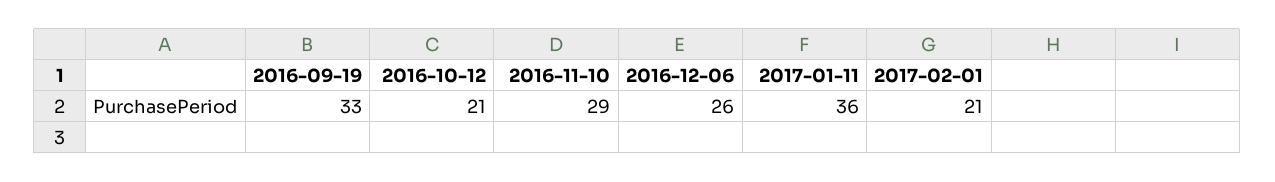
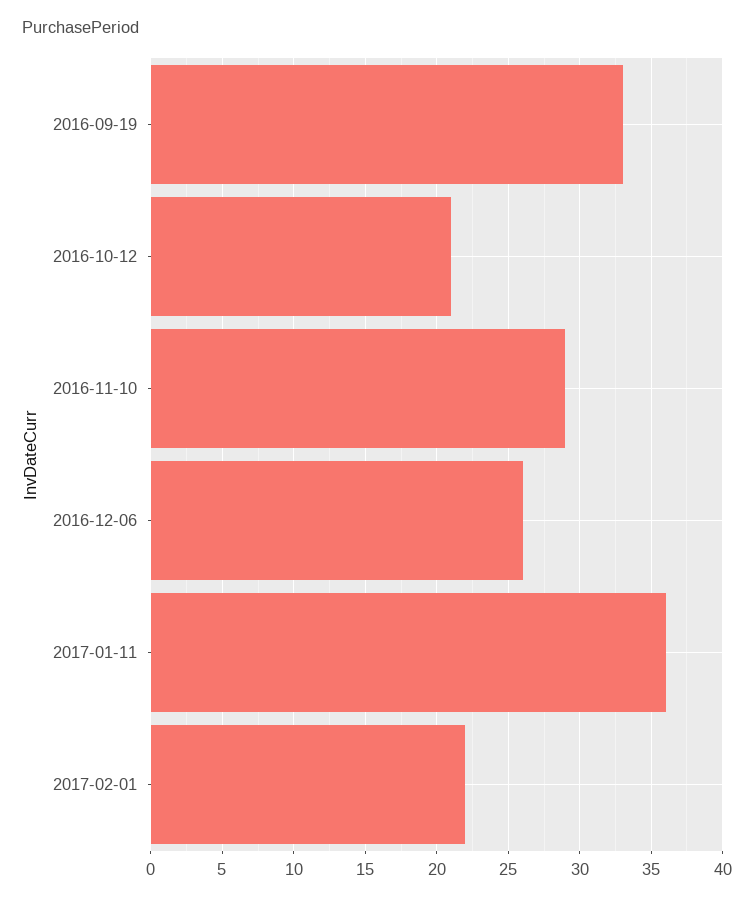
2017-02-01: 21 -> 22

